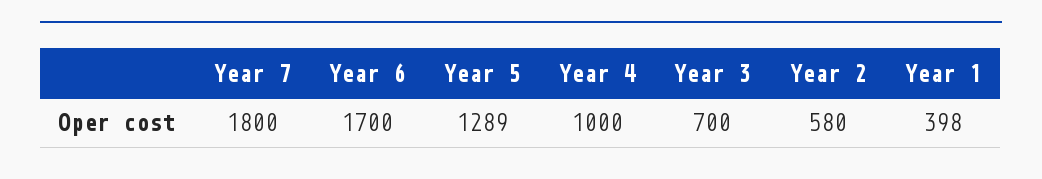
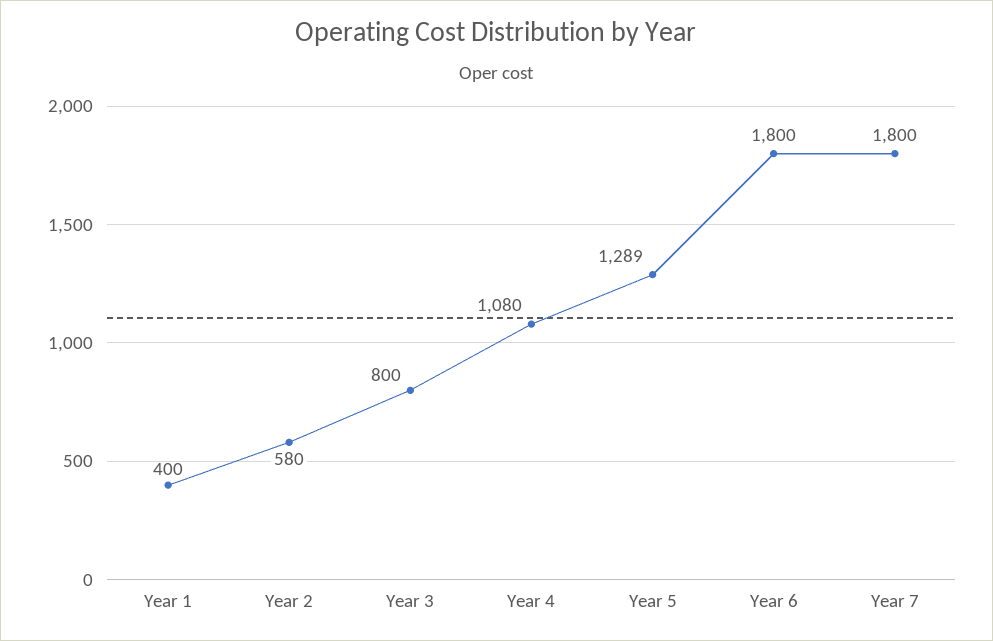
Year 6: 1700 -> 1800
Year 4: 1000 -> 1080
Year 3: 700 -> 800
Year 1: 398 -> 400

